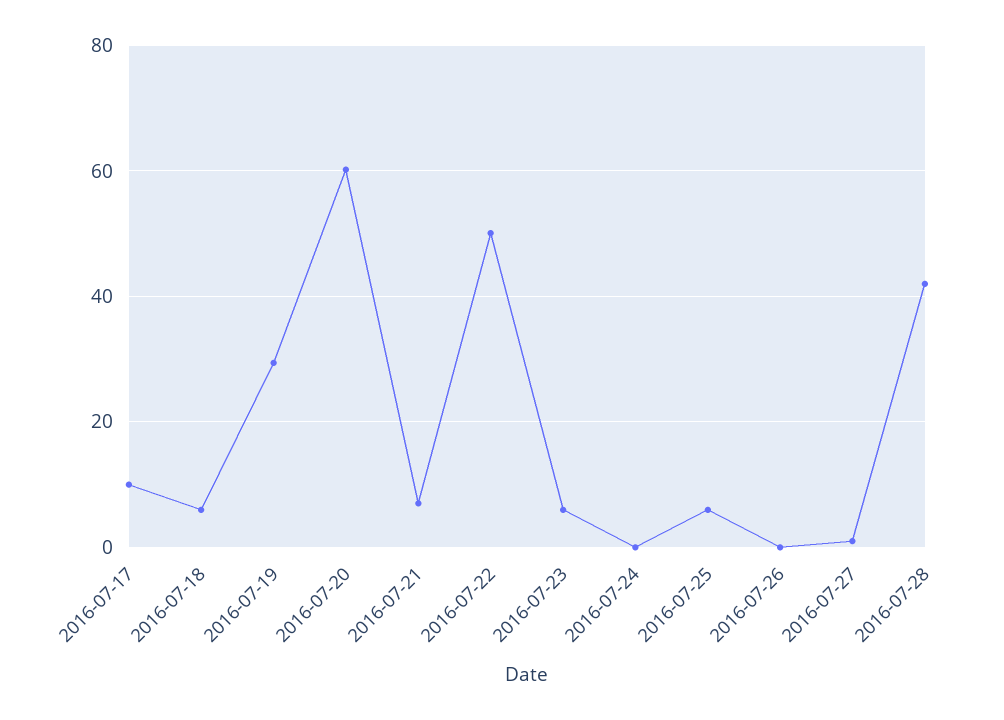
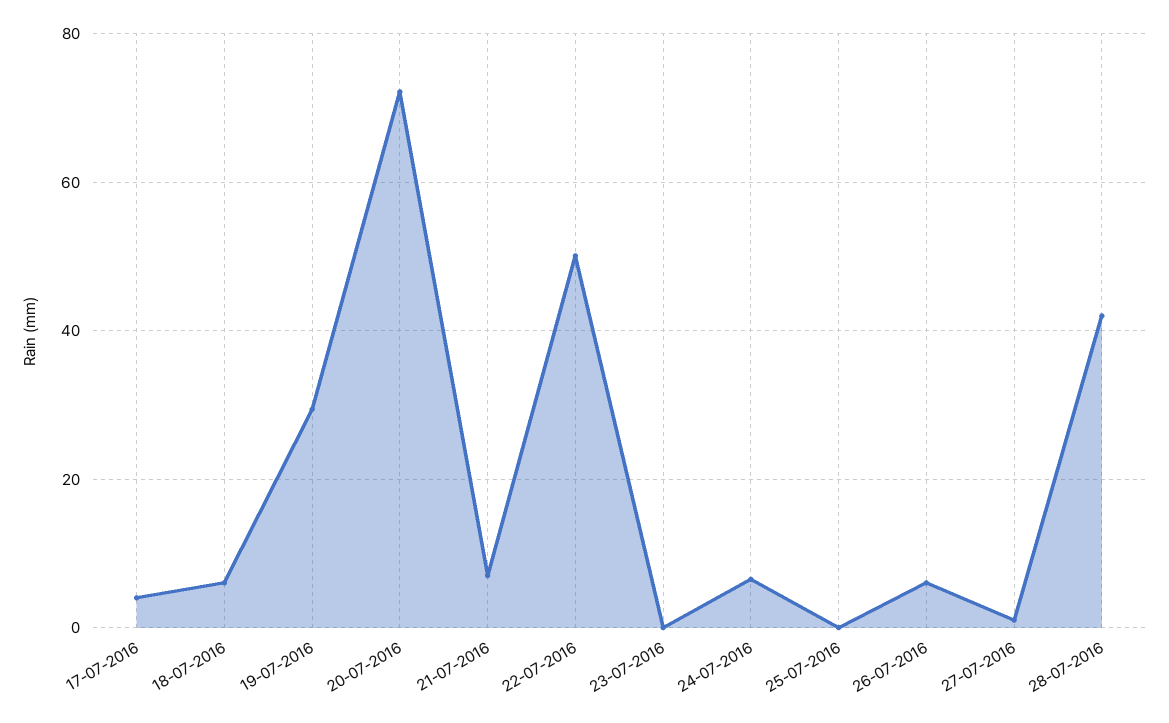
2016-07-17: 10 -> 4
2016-07-20: 60 -> 72
2016-07-23: 6 -> 0
2016-07-24: 0 -> 6
2016-07-25: 6 -> 0
2016-07-26: 0 -> 6

